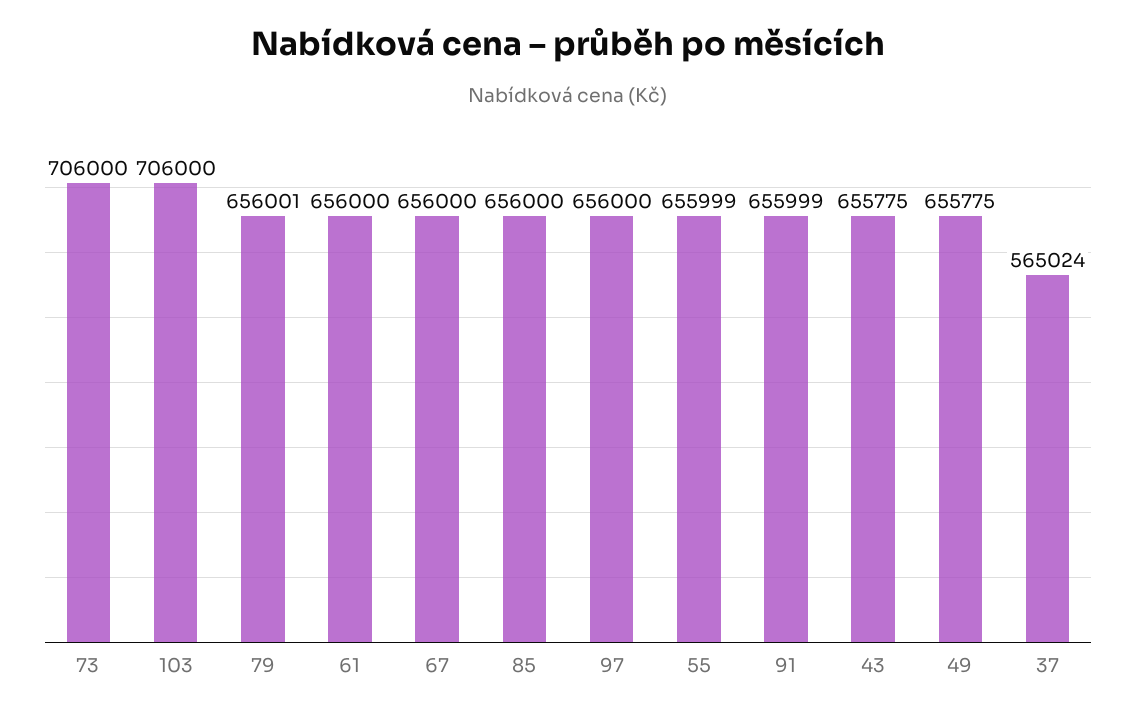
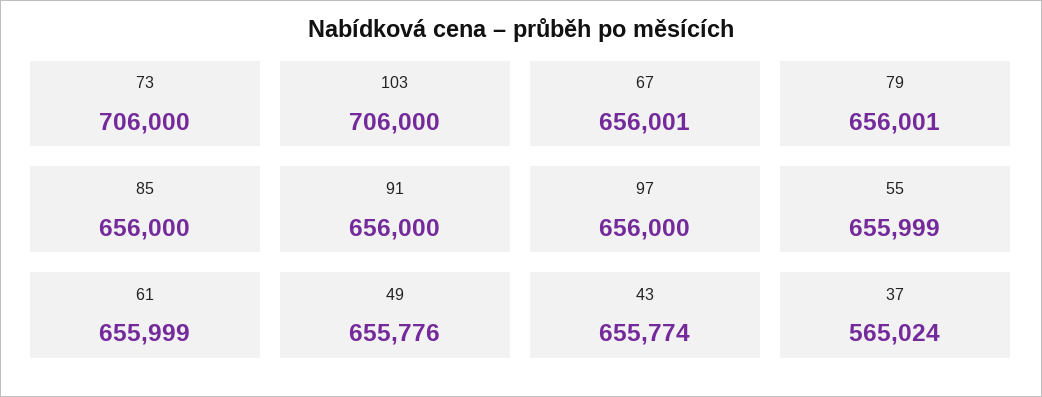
61: 656000 -> 655999
67: 656000 -> 656001
91: 655999 -> 656000
43: 655775 -> 655774
49: 655775 -> 655776

